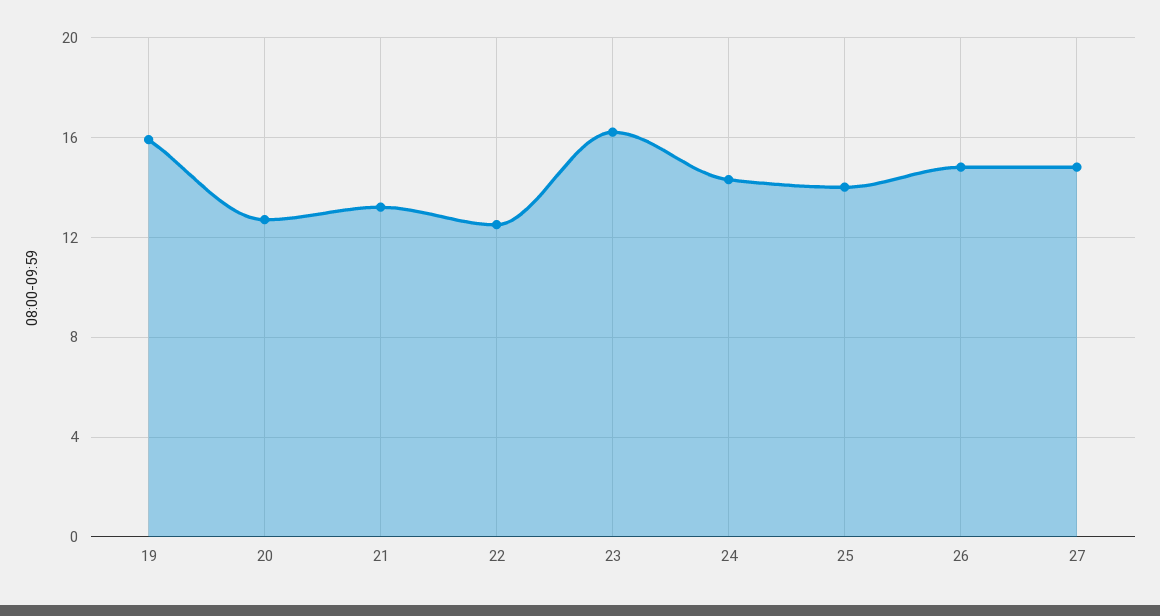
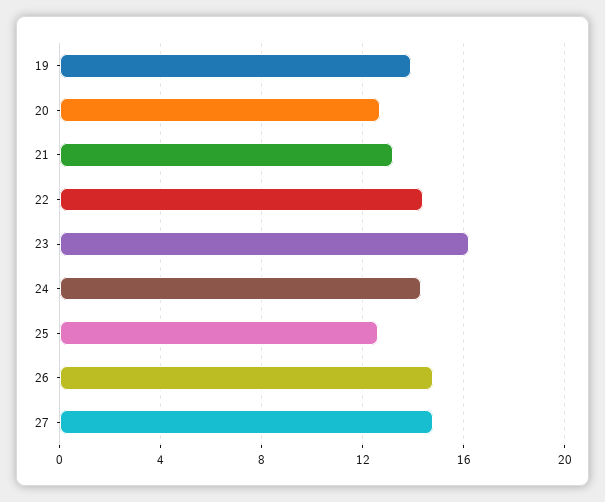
19: 16 -> 14
22: 12.5 -> 14.5
25: 14 -> 12.5

